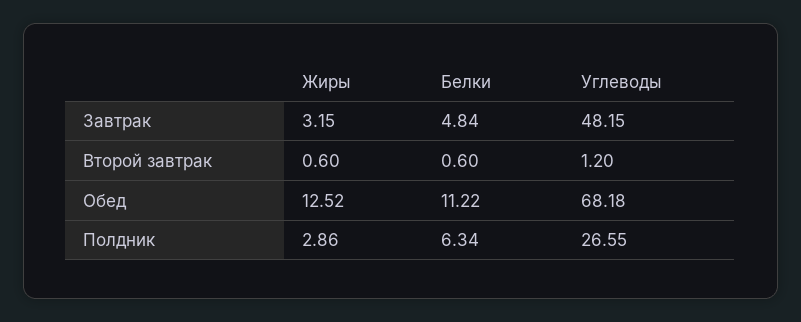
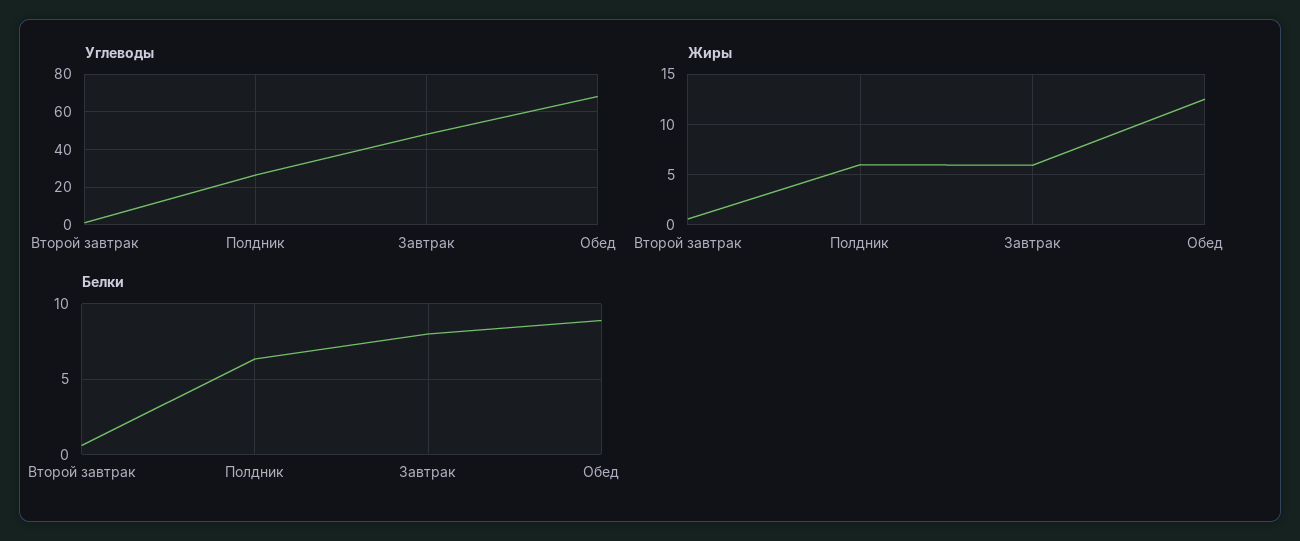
Жиры, Завтрак: 3.15 -> 6
Белки, Завтрак: 4.84 -> 8
Белки, Обед: 11.22 -> 9
Жиры, Полдник: 2.86 -> 6

